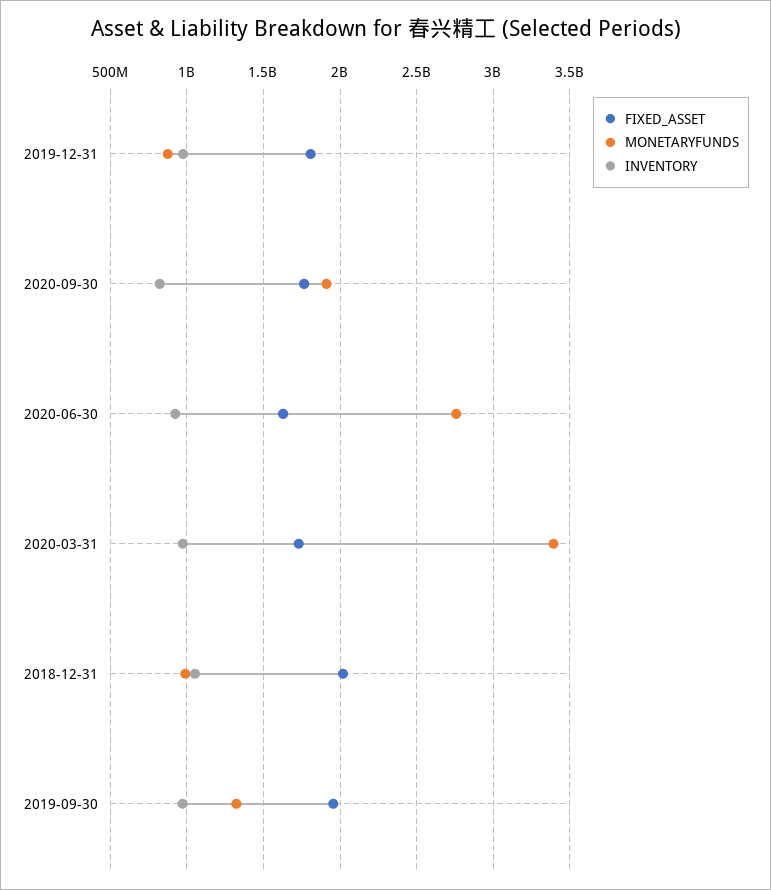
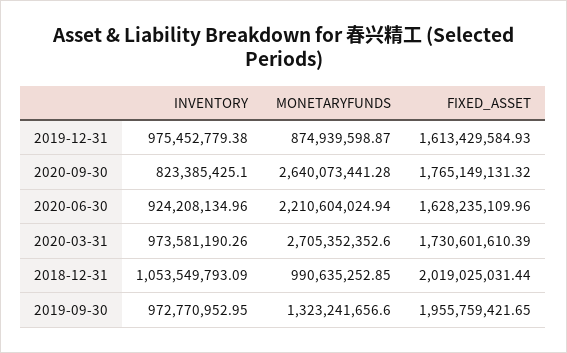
FIXED_ASSET, 2019-12-31: 1800000000 -> 1613429584.93
MONETARYFUNDS, 2020-09-30: 1900000000 -> 2640073441.28
MONETARYFUNDS, 2020-06-30: 2750000000 -> 2210604024.94
MONETARYFUNDS, 2020-03-31: 3400000000 -> 2705352352.6

